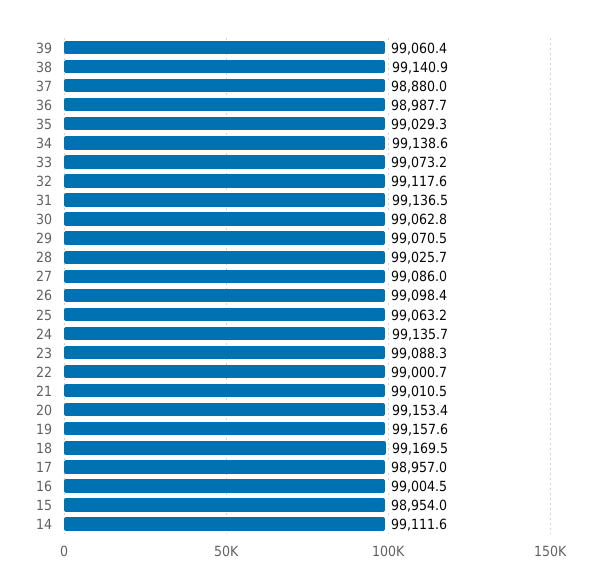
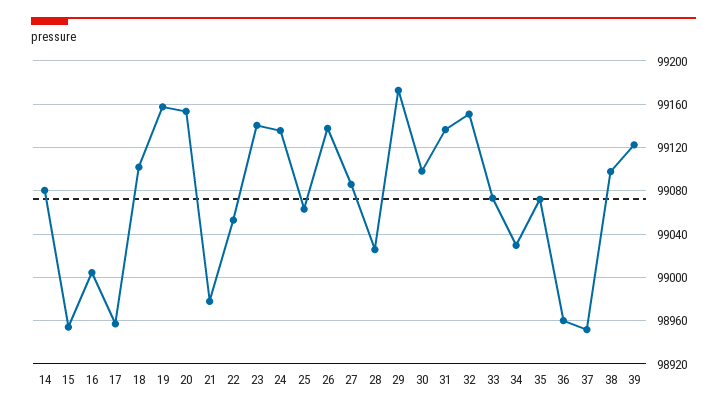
39: 99060.4 -> 99120
38: 99140.9 -> 99100
37: 98880 -> 98950
36: 98987.7 -> 98960
35: 99029.3 -> 99070
34: 99138.6 -> 99030
32: 99117.6 -> 99150
30: 99062.8 -> 99100
29: 99070.5 -> 99170
26: 99098.4 -> 99140
23: 99088.3 -> 99140
22: 99000.7 -> 99050
21: 99010.5 -> 98980
18: 99169.5 -> 99100
14: 99111.6 -> 99080

